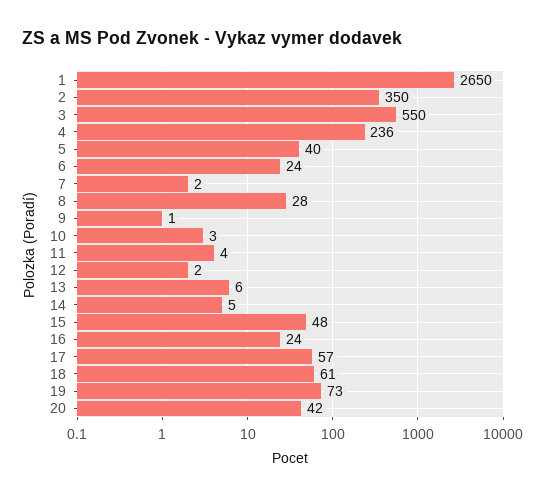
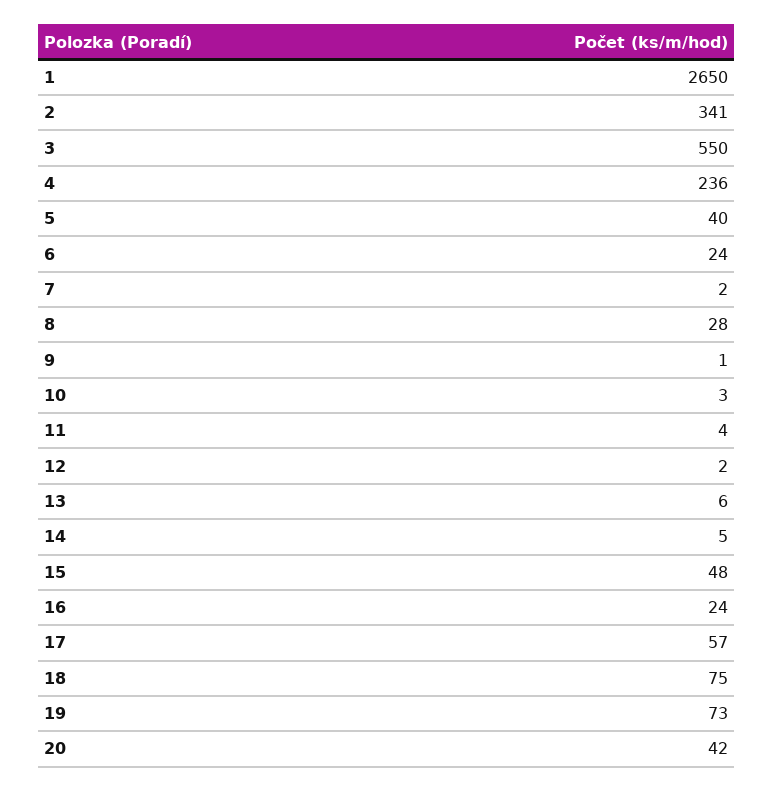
2: 350 -> 341
18: 61 -> 75

